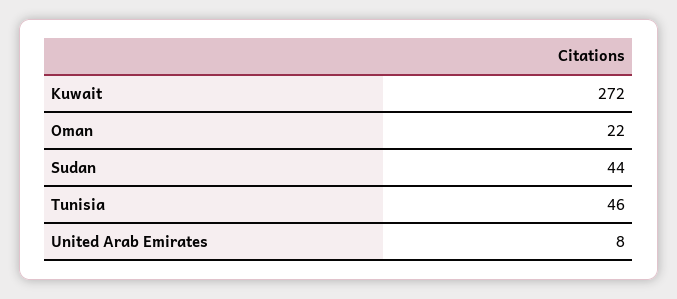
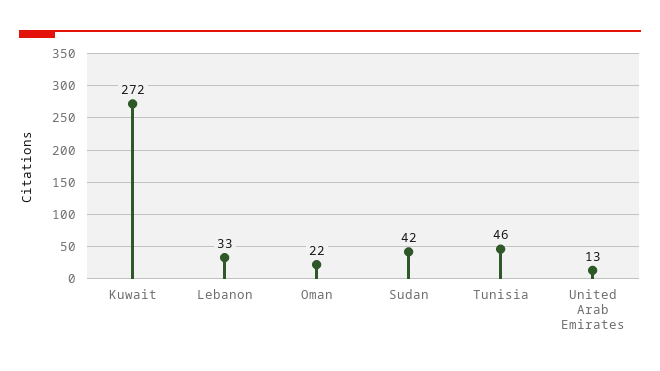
Sudan: 44 -> 42
United Arab Emirates: 8 -> 13
Lebanon: none -> 33

